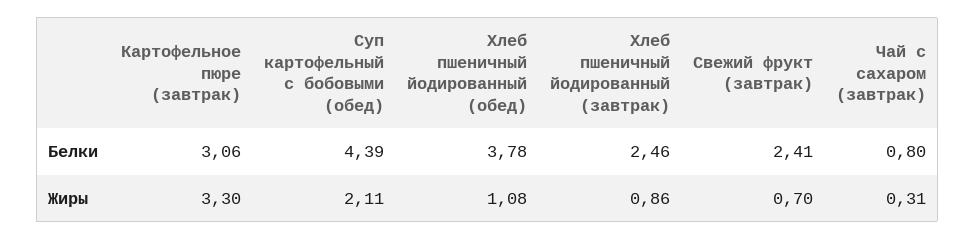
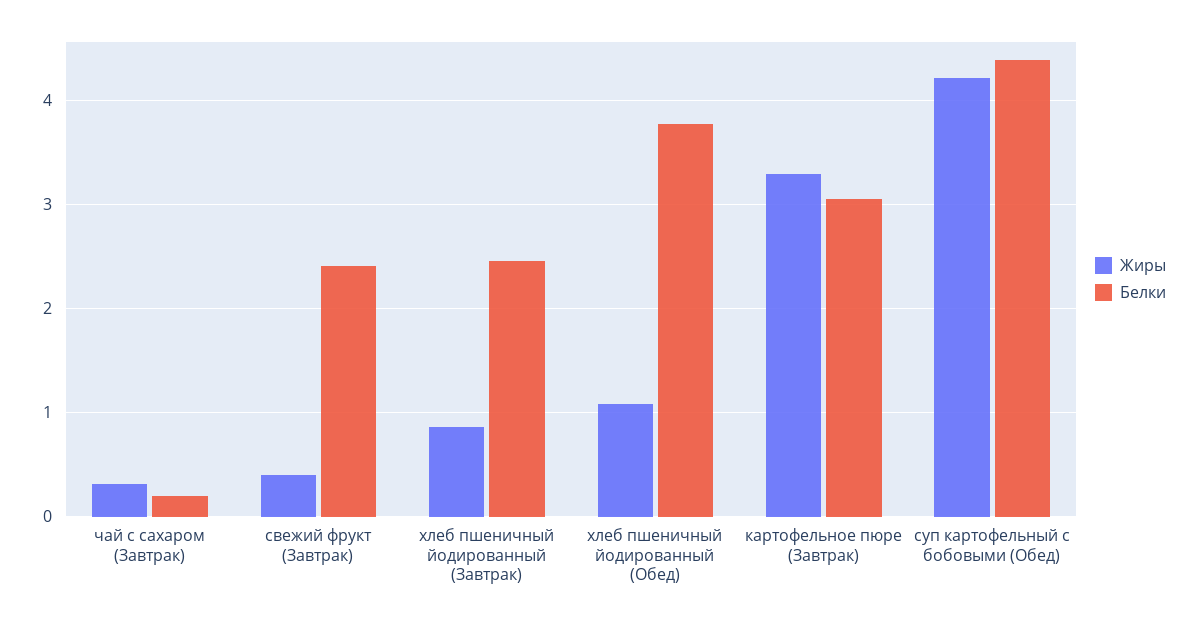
Белки, Чай с сахаром (завтрак): 0.8 -> 0.2
Жиры, Суп картофельный с бобовыми (обед): 2.11 -> 4.2
Жиры, Свежий фрукт (завтрак): 0.7 -> 0.4

